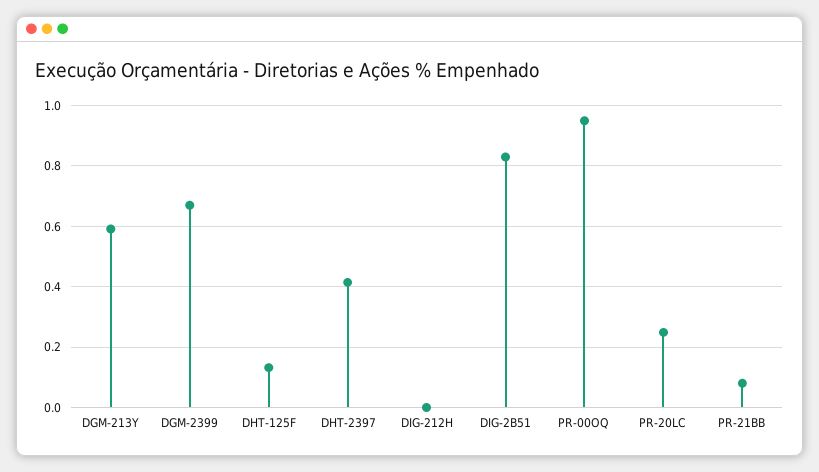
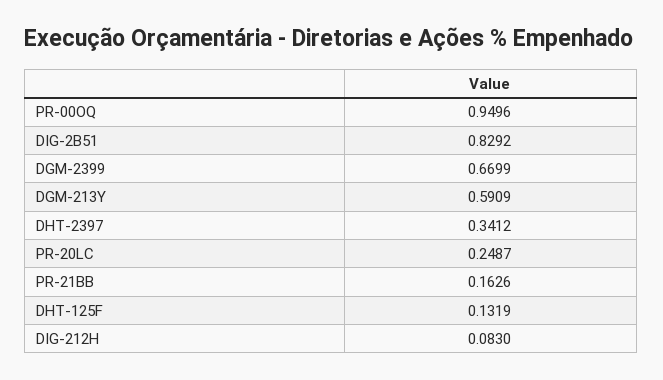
DHT-2397: 0.42 -> 0.3412
DIG-212H: 0 -> 0.083
PR-21BB: 0.08 -> 0.1626

